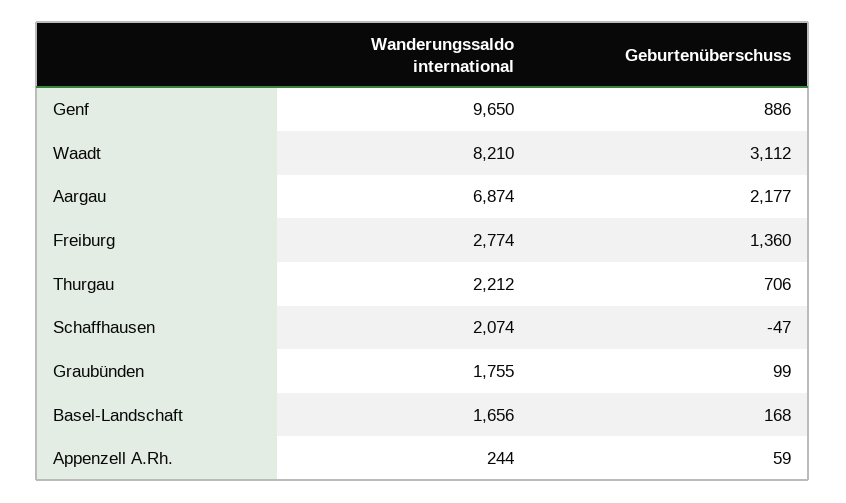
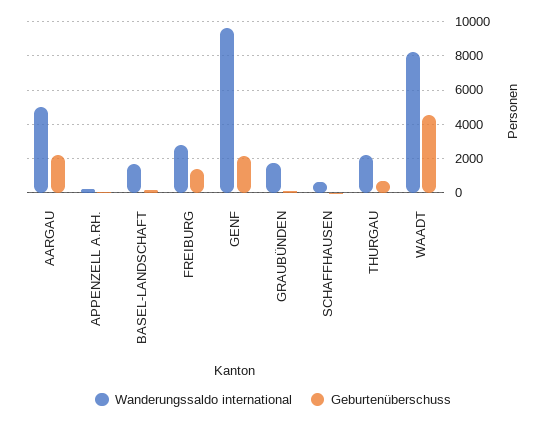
Geburtenüberschuss, Genf: 886 -> 2000
Geburtenüberschuss, Waadt: 3112 -> 4500
Wanderungssaldo international, Aargau: 6874 -> 5000
Wanderungssaldo international, Schaffhausen: 2074 -> 500

